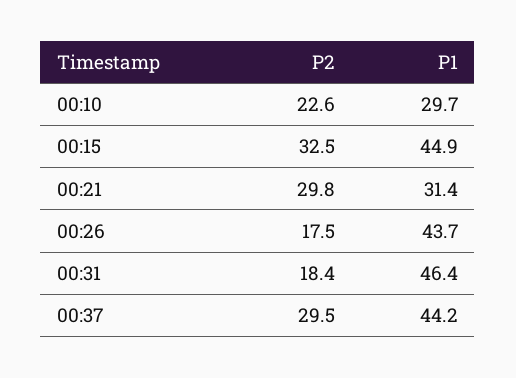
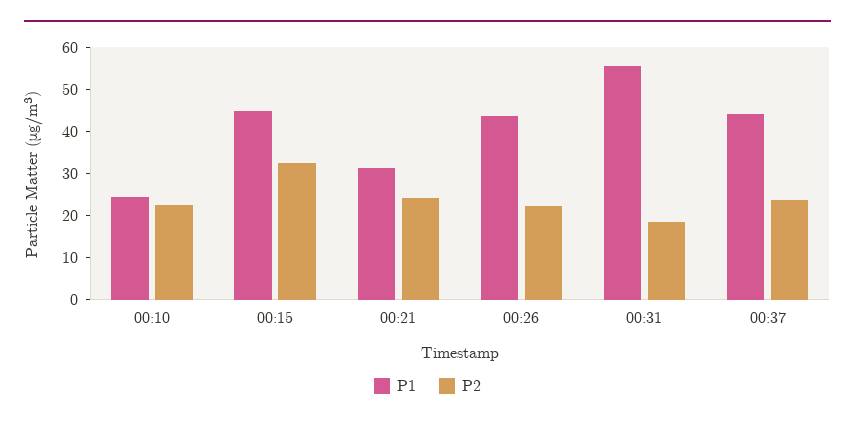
P1, 00:10: 29.7 -> 24
P2, 00:21: 29.8 -> 24
P2, 00:26: 17.5 -> 22
P1, 00:31: 46.4 -> 56
P2, 00:37: 29.5 -> 24

